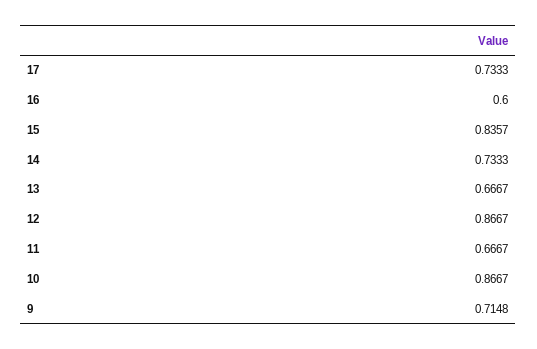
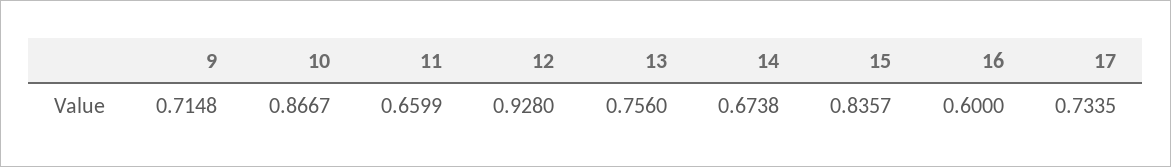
17: 0.7333 -> 0.7335
14: 0.7333 -> 0.6738
13: 0.6667 -> 0.756
12: 0.8667 -> 0.928
11: 0.6667 -> 0.6599

